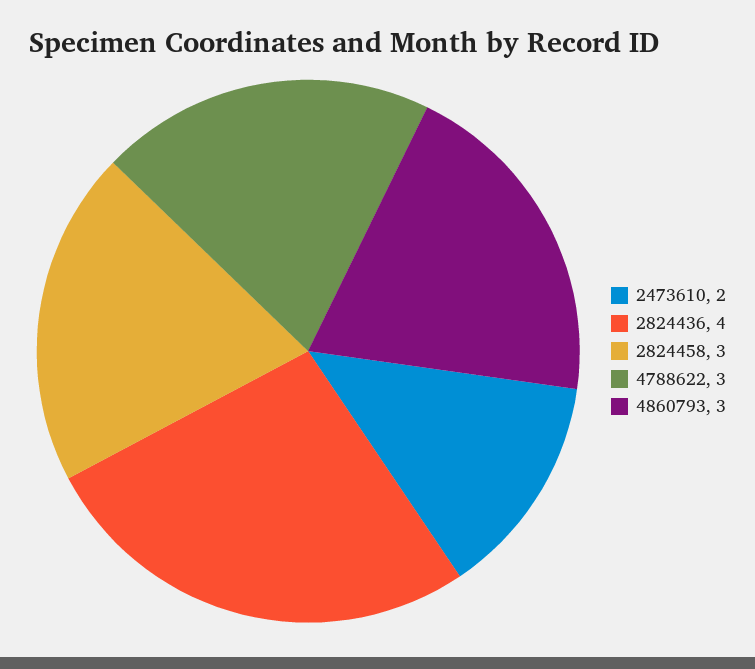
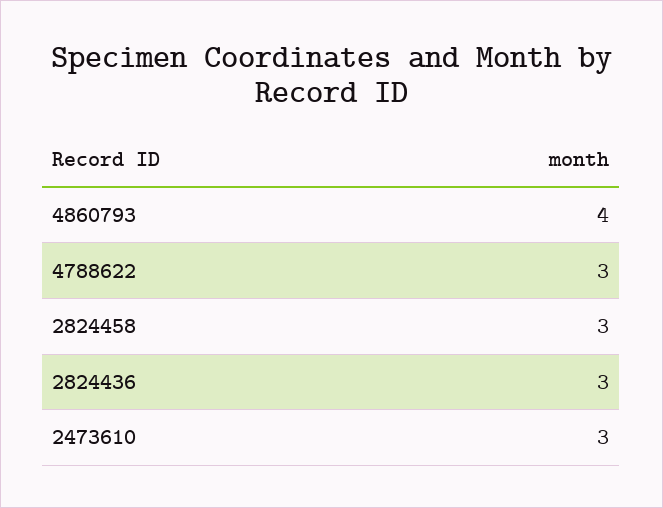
2473610: 2 -> 3
2824436: 4 -> 3
4860793: 3 -> 4

